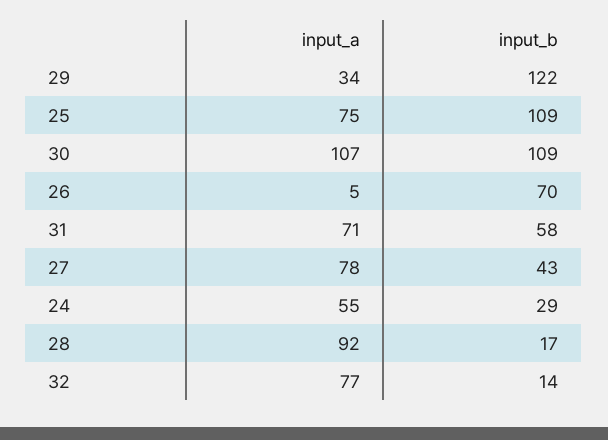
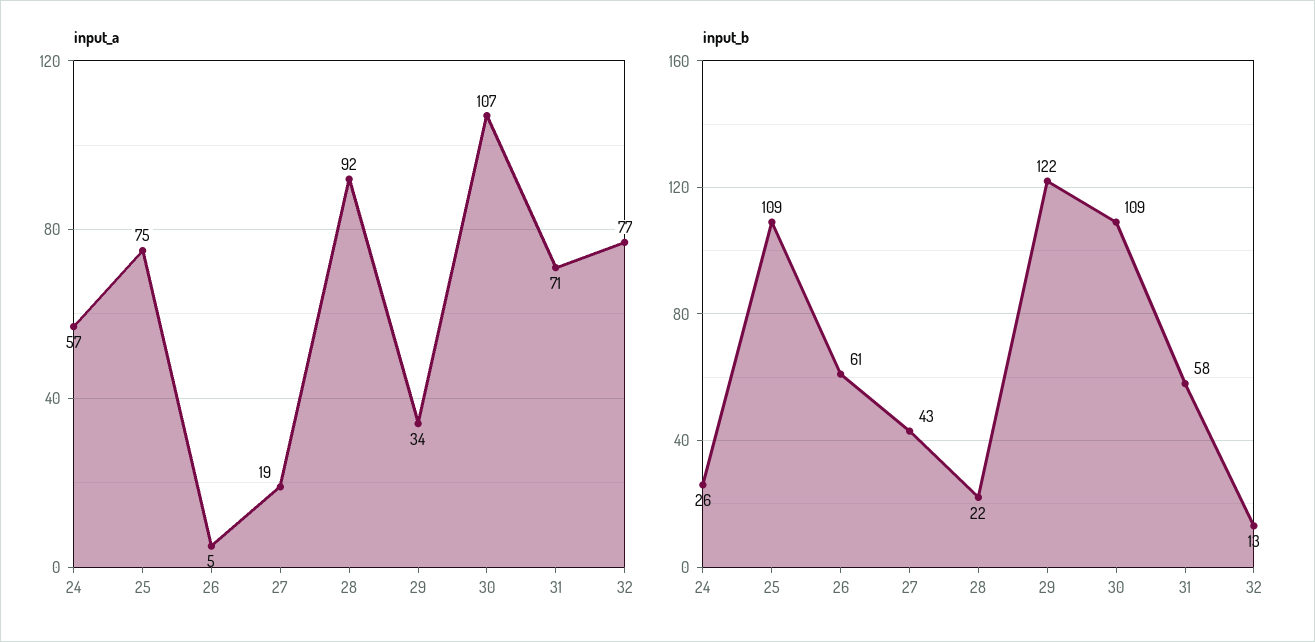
input_b, 26: 70 -> 61
input_a, 27: 78 -> 19
input_a, 24: 55 -> 57
input_b, 24: 29 -> 26
input_b, 28: 17 -> 22
input_b, 32: 14 -> 13

